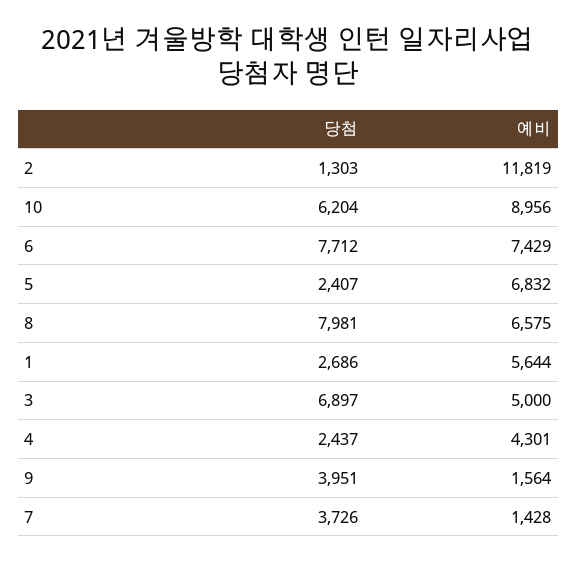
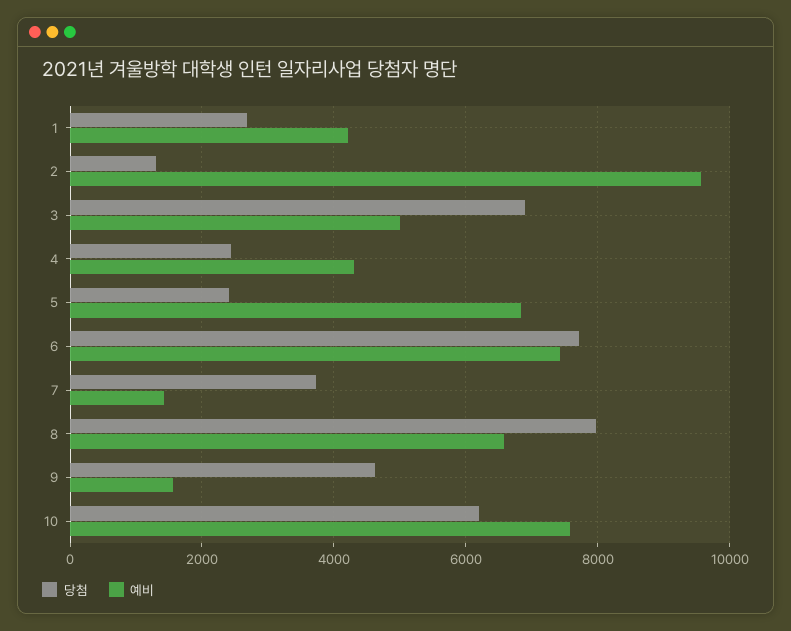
예비, 2: 11819 -> 9600
예비, 10: 8956 -> 7600
예비, 1: 5644 -> 4200
당첨, 9: 3951 -> 4600

